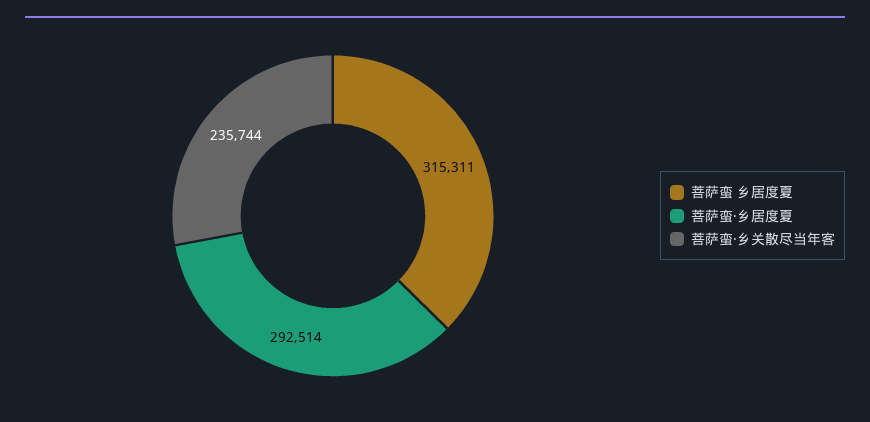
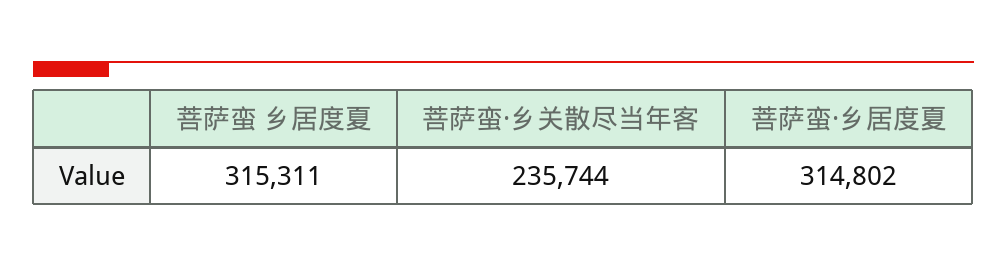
菩萨蛮·乡居度夏: 292514 -> 314802

